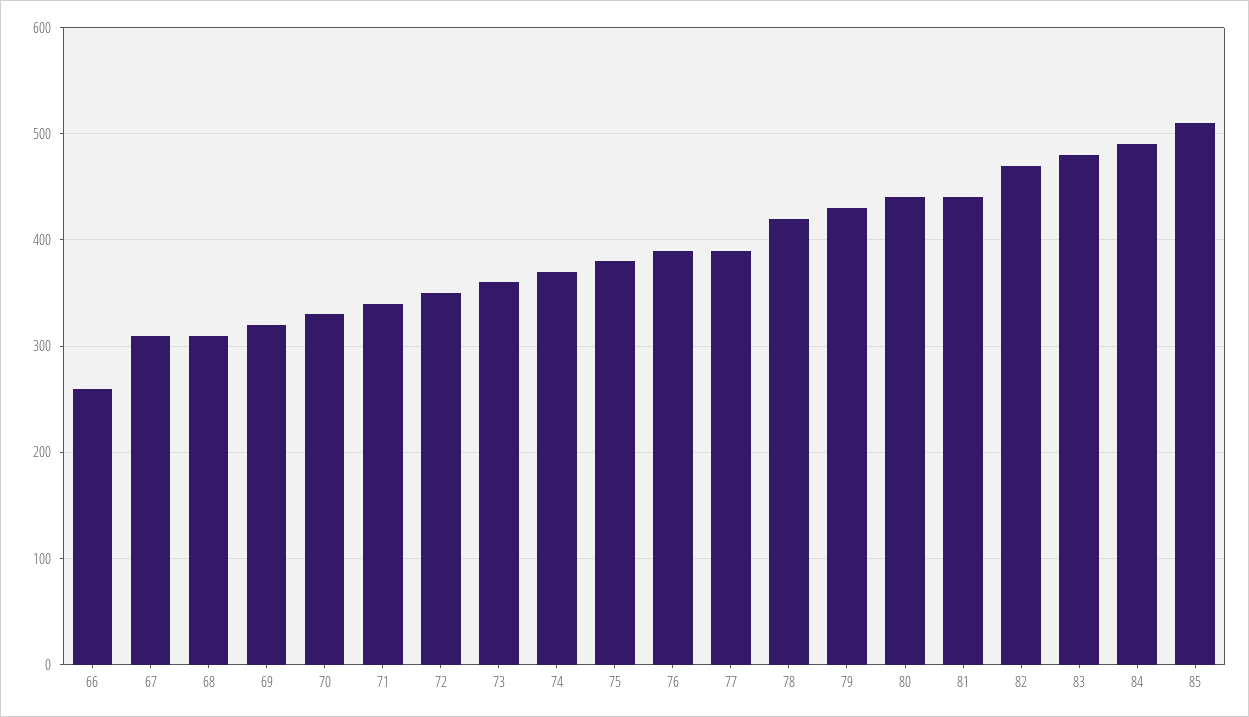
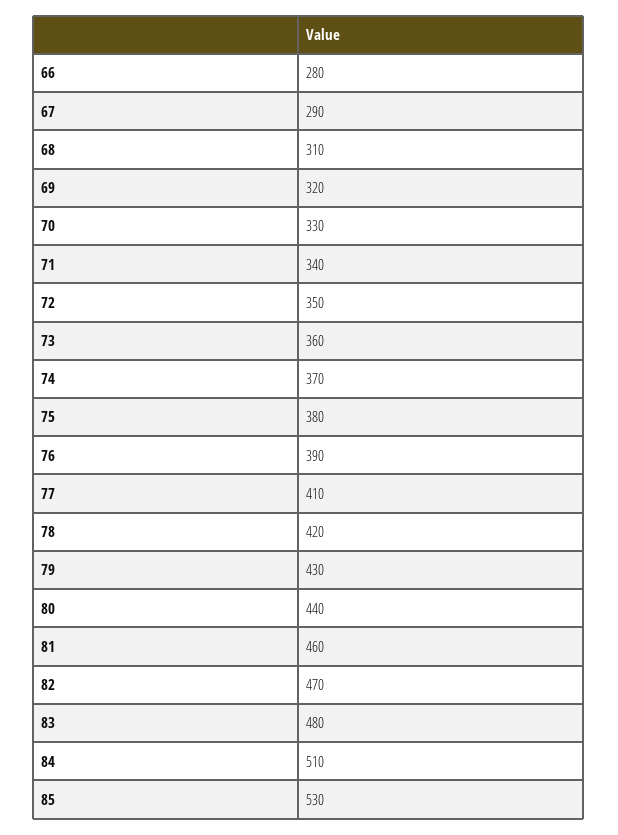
66: 260 -> 280
67: 310 -> 290
77: 390 -> 410
81: 440 -> 460
84: 490 -> 510
85: 510 -> 530

